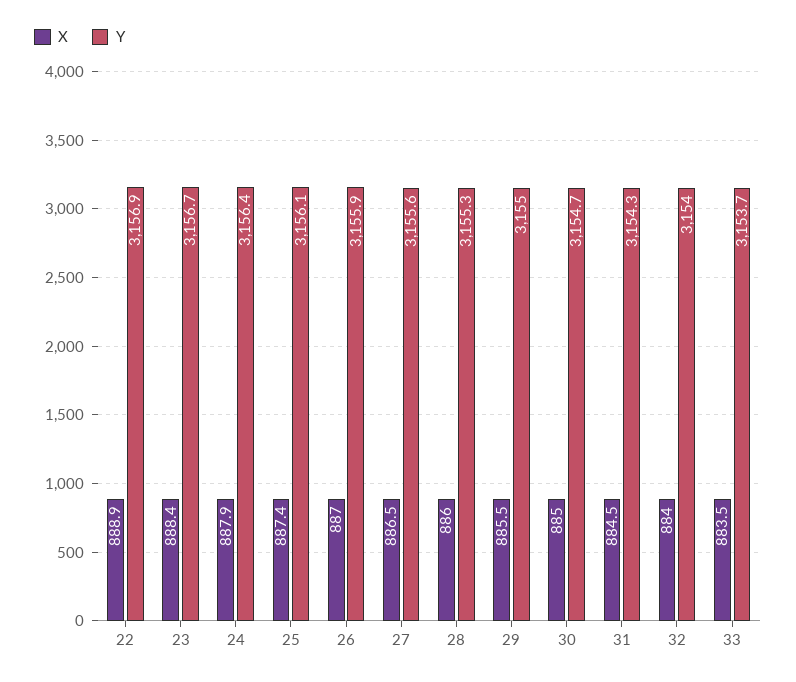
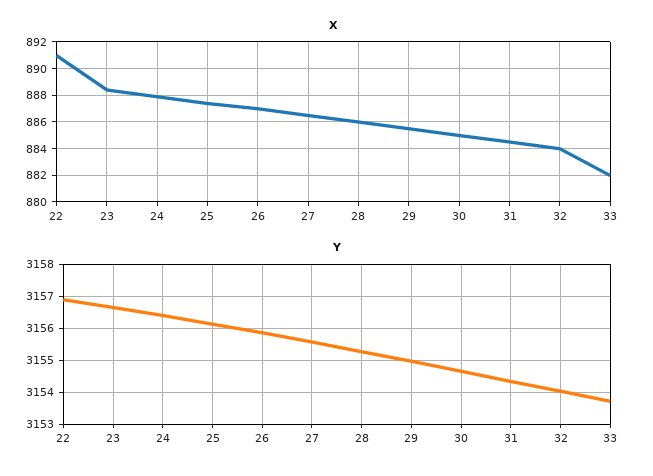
X, 22: 888.9 -> 891
X, 33: 883.5 -> 882

